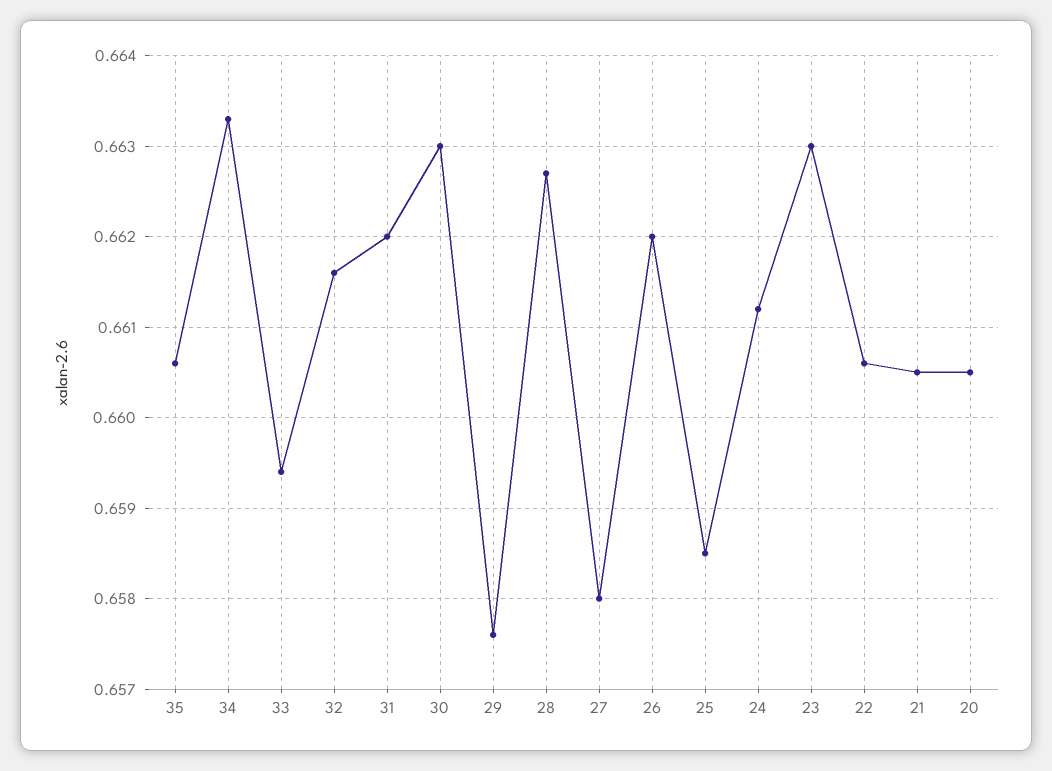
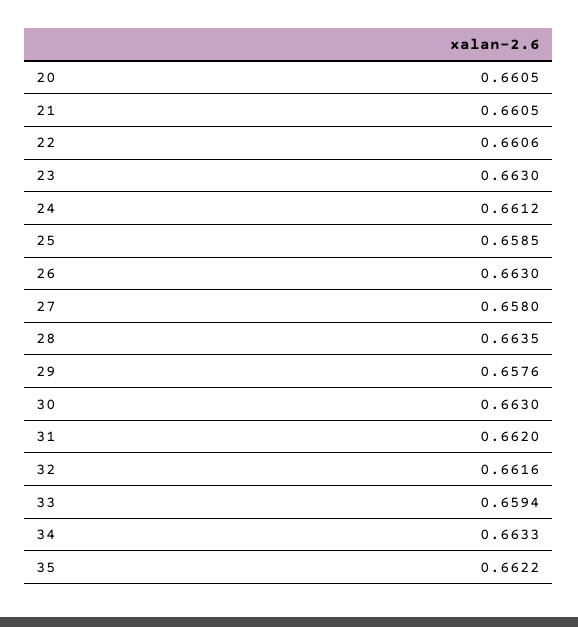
35: 0.6606 -> 0.6622
28: 0.6627 -> 0.6635
26: 0.662 -> 0.663

